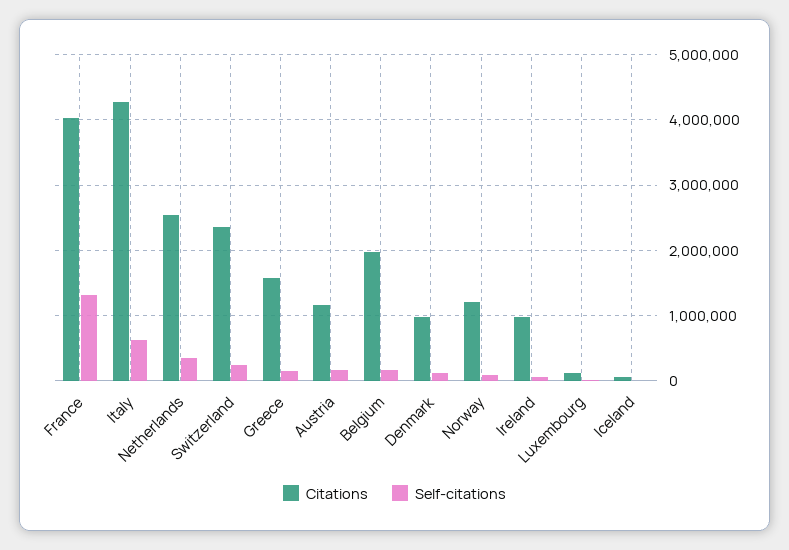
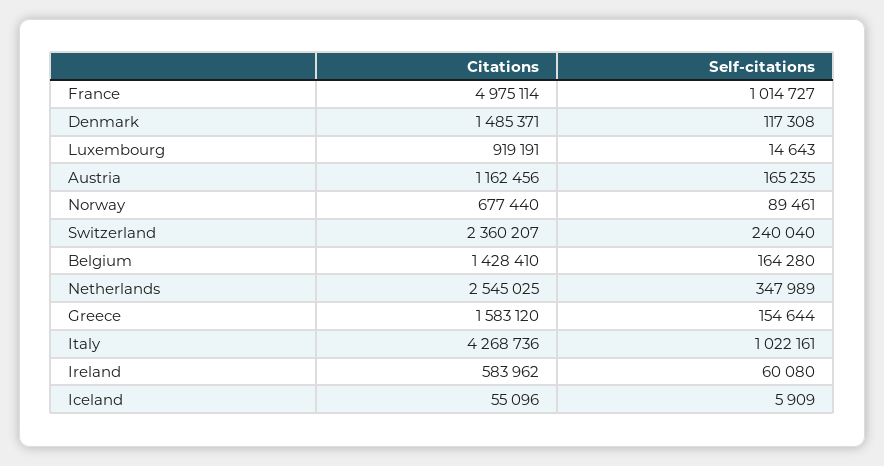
Citations, France: 4000000 -> 4975114
Self-citations, France: 1300000 -> 1014727
Self-citations, Italy: 600000 -> 1022161
Citations, Belgium: 2000000 -> 1428410
Citations, Denmark: 1000000 -> 1485371
Citations, Norway: 1200000 -> 677440
Citations, Ireland: 1000000 -> 583962
Citations, Luxembourg: 100000 -> 919191

